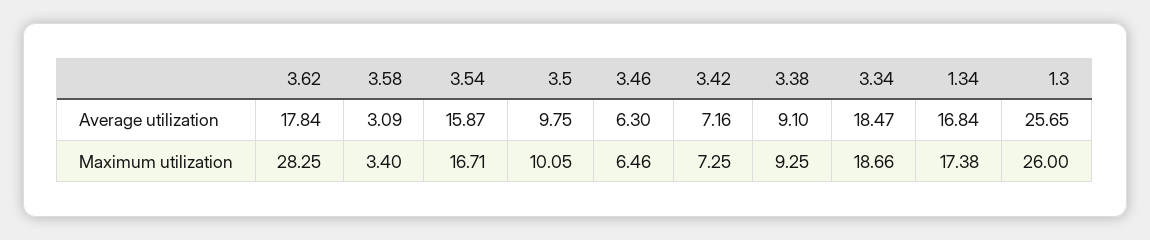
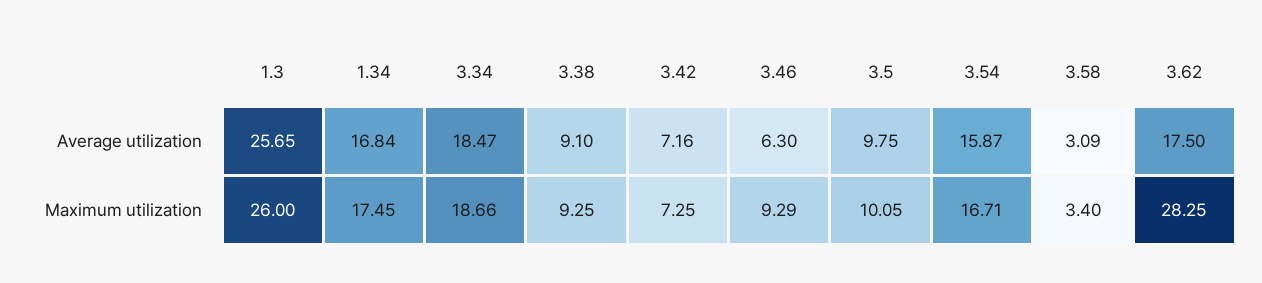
3.62, Average utilization: 17.84 -> 17.5
3.46, Maximum utilization: 6.46 -> 9.29
1.34, Maximum utilization: 17.38 -> 17.45

